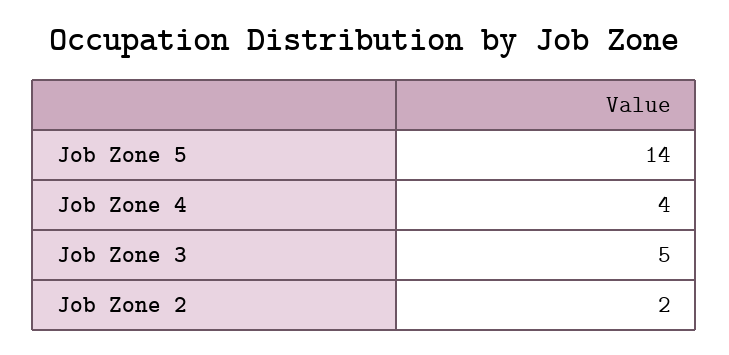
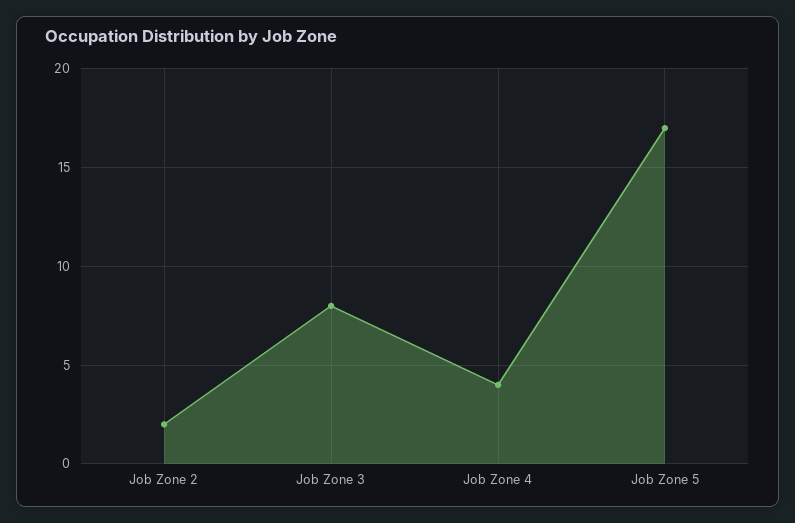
Job Zone 5: 14 -> 17
Job Zone 3: 5 -> 8

